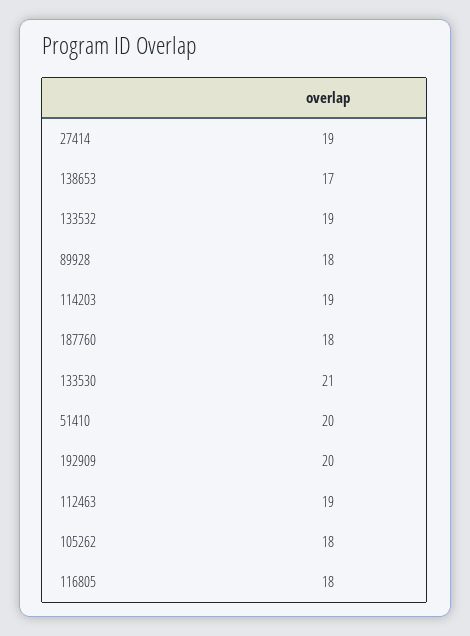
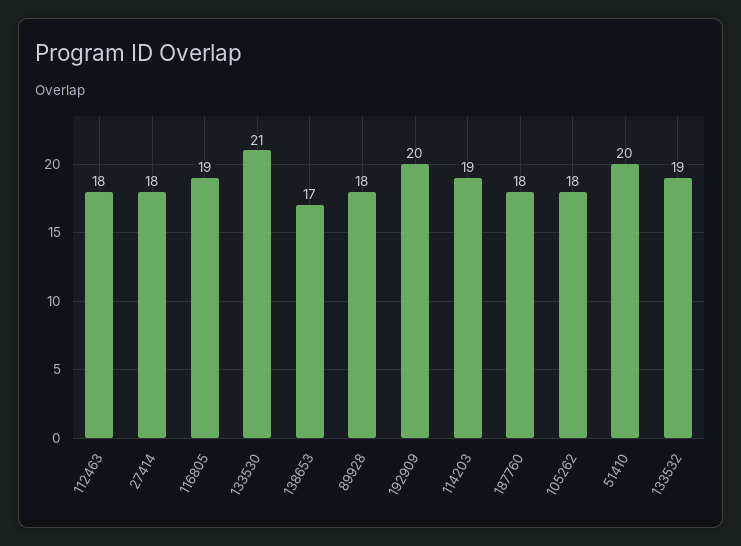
27414: 19 -> 18
112463: 19 -> 18
116805: 18 -> 19

